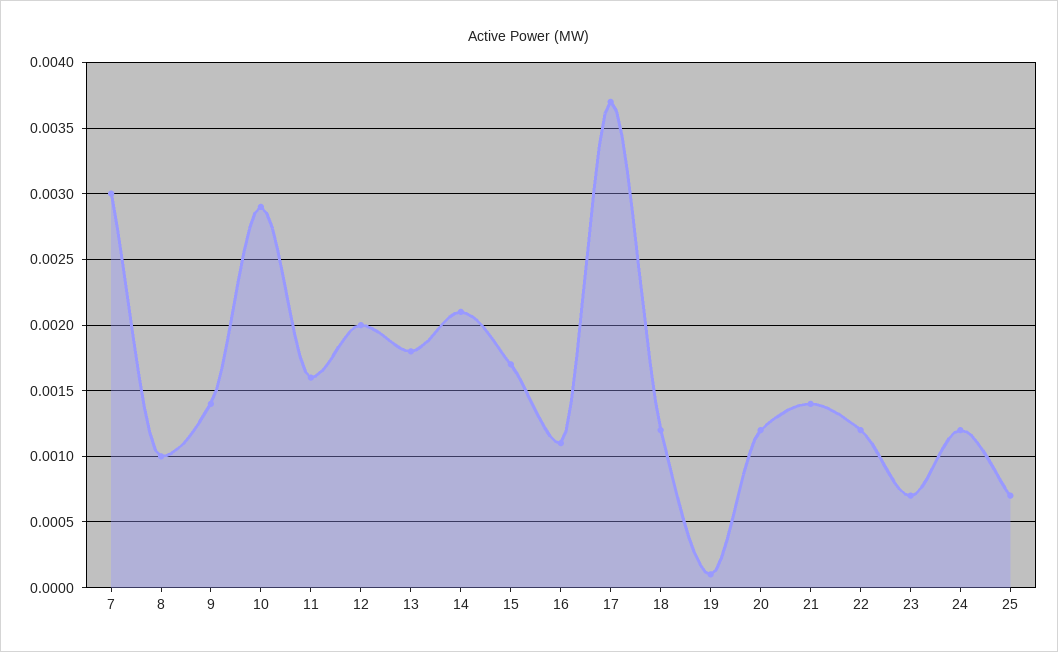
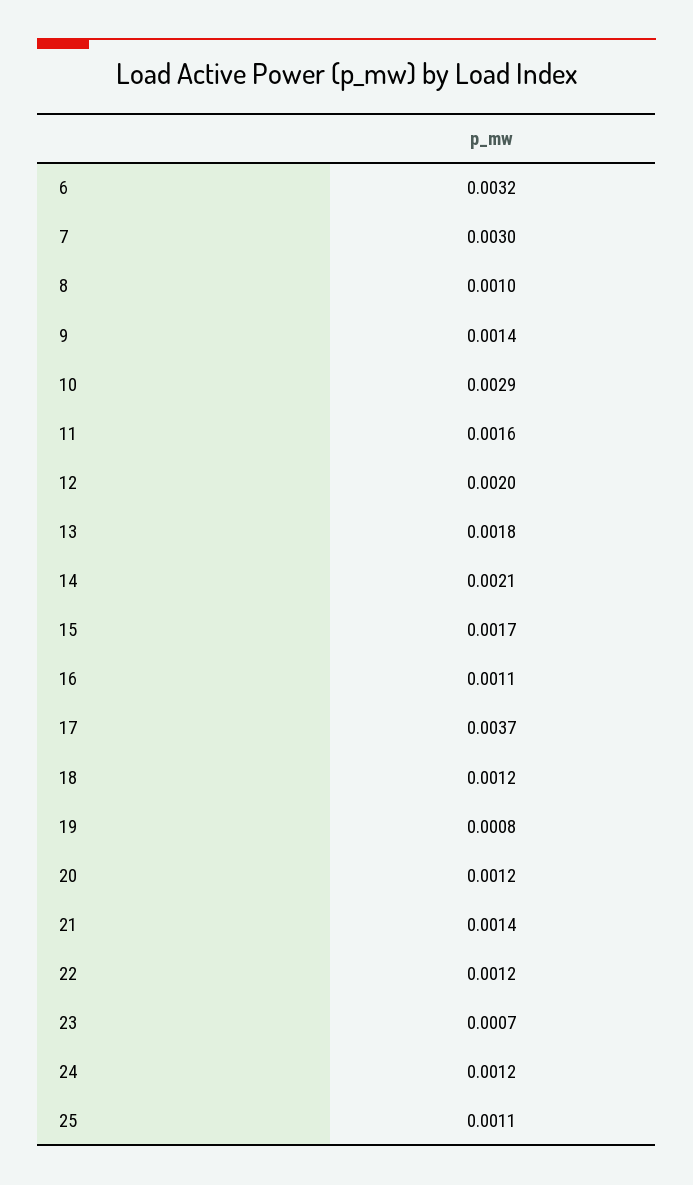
19: 0.0001 -> 0.0008
25: 0.0007 -> 0.0011
6: none -> 0.0032

